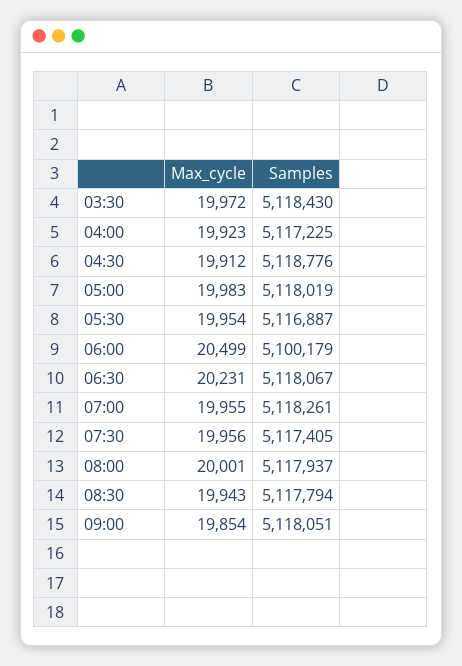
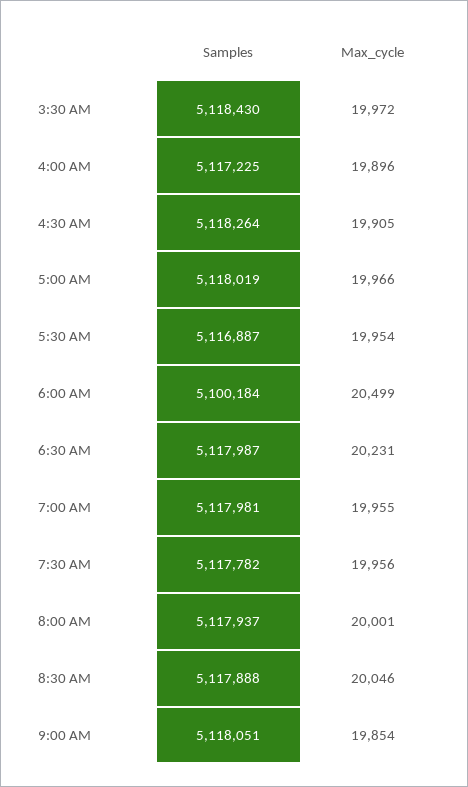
Max_cycle, 04:00: 19923 -> 19896
Max_cycle, 04:30: 19912 -> 19905
Samples, 04:30: 5118776 -> 5118264
Max_cycle, 05:00: 19983 -> 19966
Samples, 06:00: 5100179 -> 5100184
Samples, 06:30: 5118067 -> 5117987
Samples, 07:00: 5118261 -> 5117981
Samples, 07:30: 5117405 -> 5117782
Max_cycle, 08:30: 19943 -> 20046
Samples, 08:30: 5117794 -> 5117888

